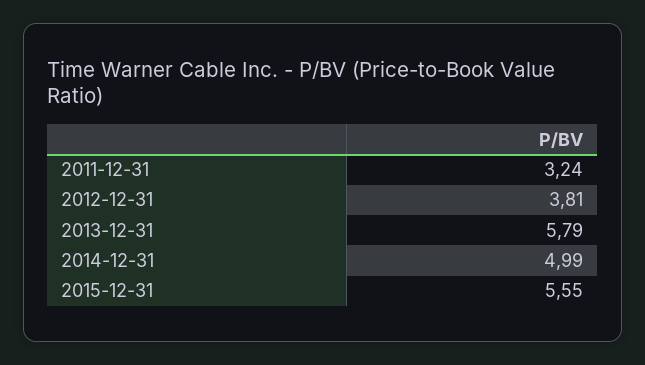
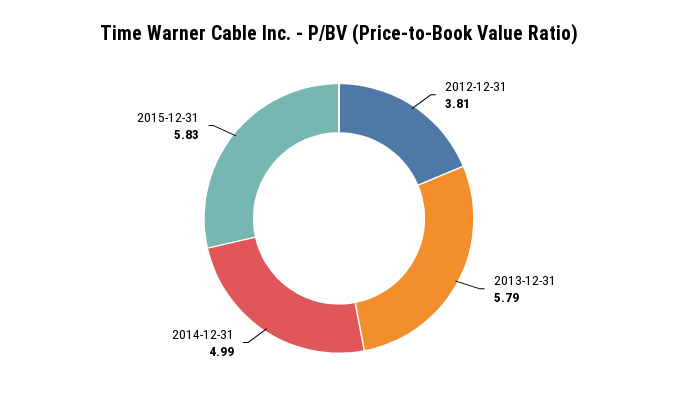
2011-12-31: 3.24 -> none
2015-12-31: 5.55 -> 5.83

